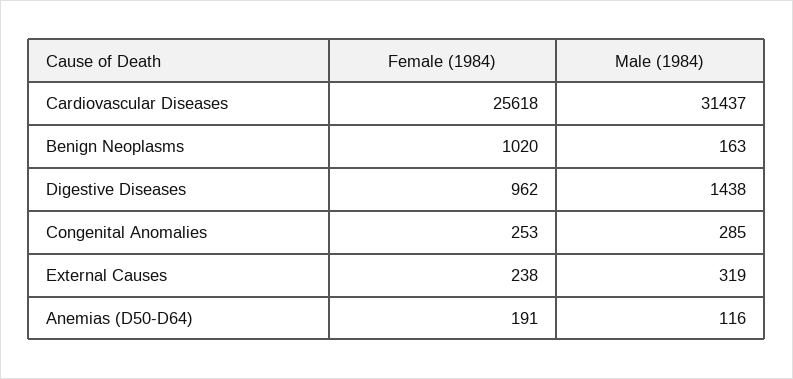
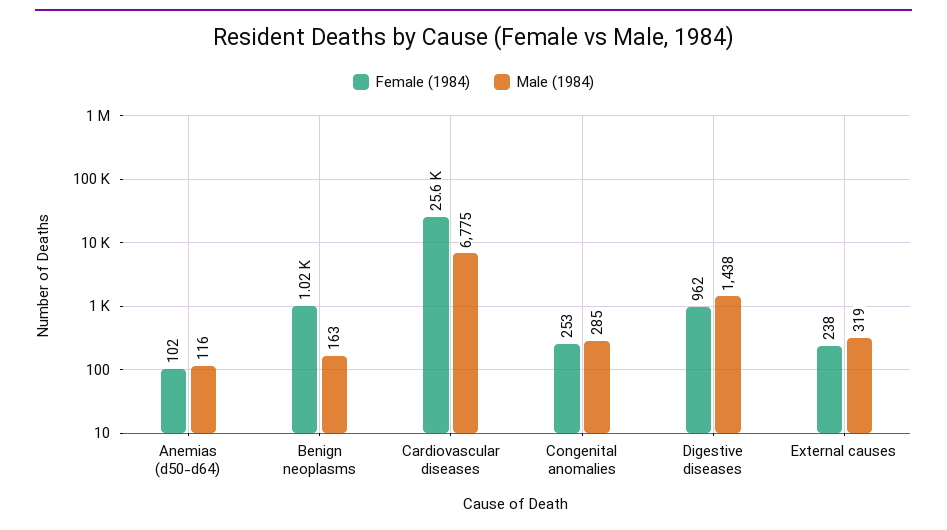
Male (1984), Cardiovascular Diseases: 31437 -> 6775
Female (1984), Anemias (D50-D64): 191 -> 102

